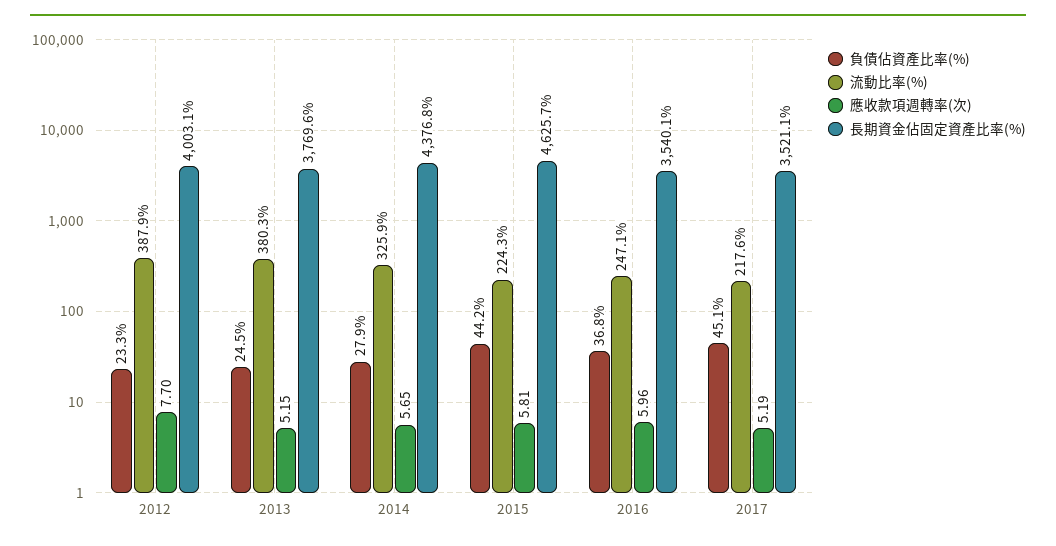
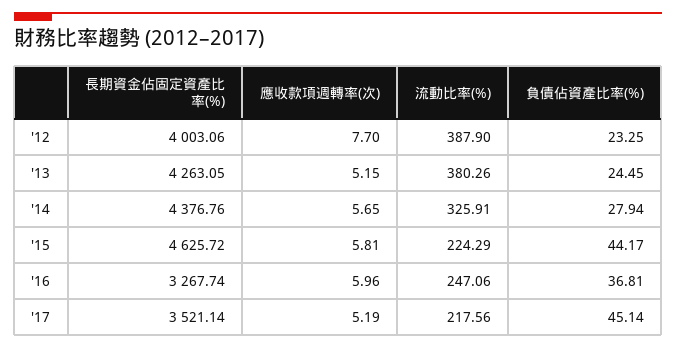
長期資金佔固定資產比率(%), 2013: 3769.6 -> 4263.05
長期資金佔固定資產比率(%), 2016: 3540.1 -> 3267.74

